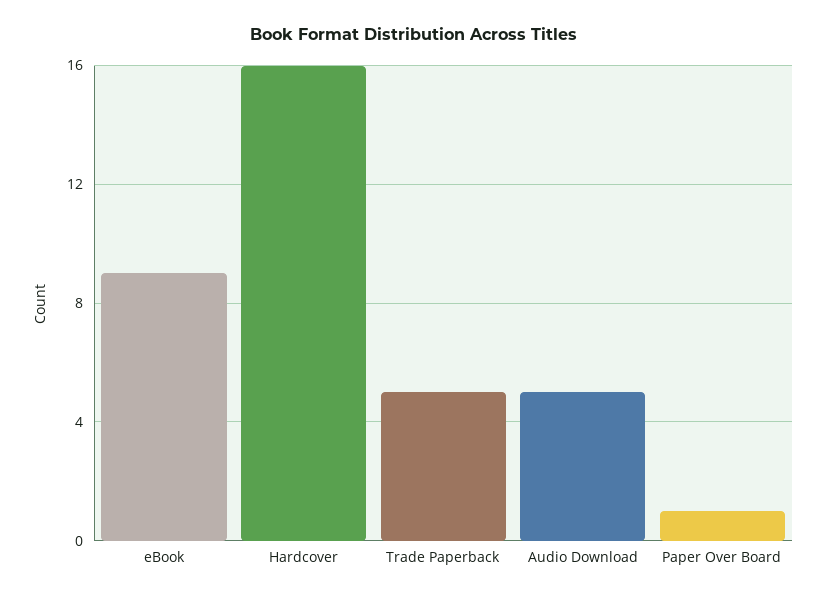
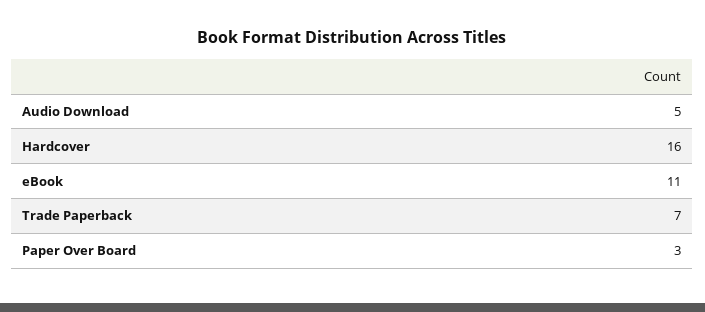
eBook: 9 -> 11
Trade Paperback: 5 -> 7
Paper Over Board: 1 -> 3

